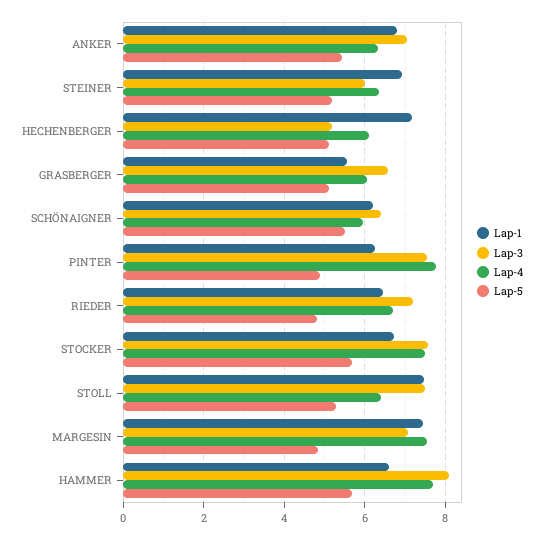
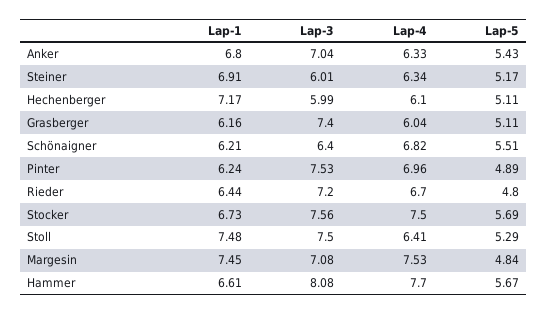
Lap-3, HECHENBERGER: 5.2 -> 5.99
Lap-1, GRASBERGER: 5.6 -> 6.16
Lap-3, GRASBERGER: 6.6 -> 7.4
Lap-4, SCHÖNAIGNER: 6 -> 6.82
Lap-4, PINTER: 7.8 -> 6.96

